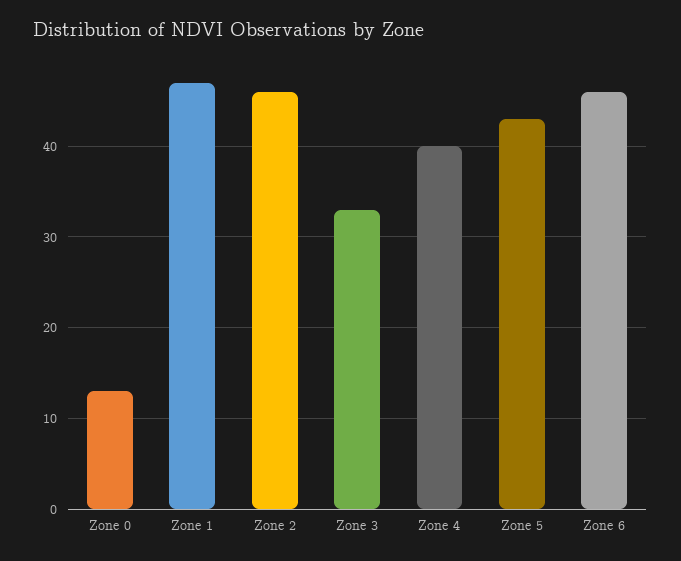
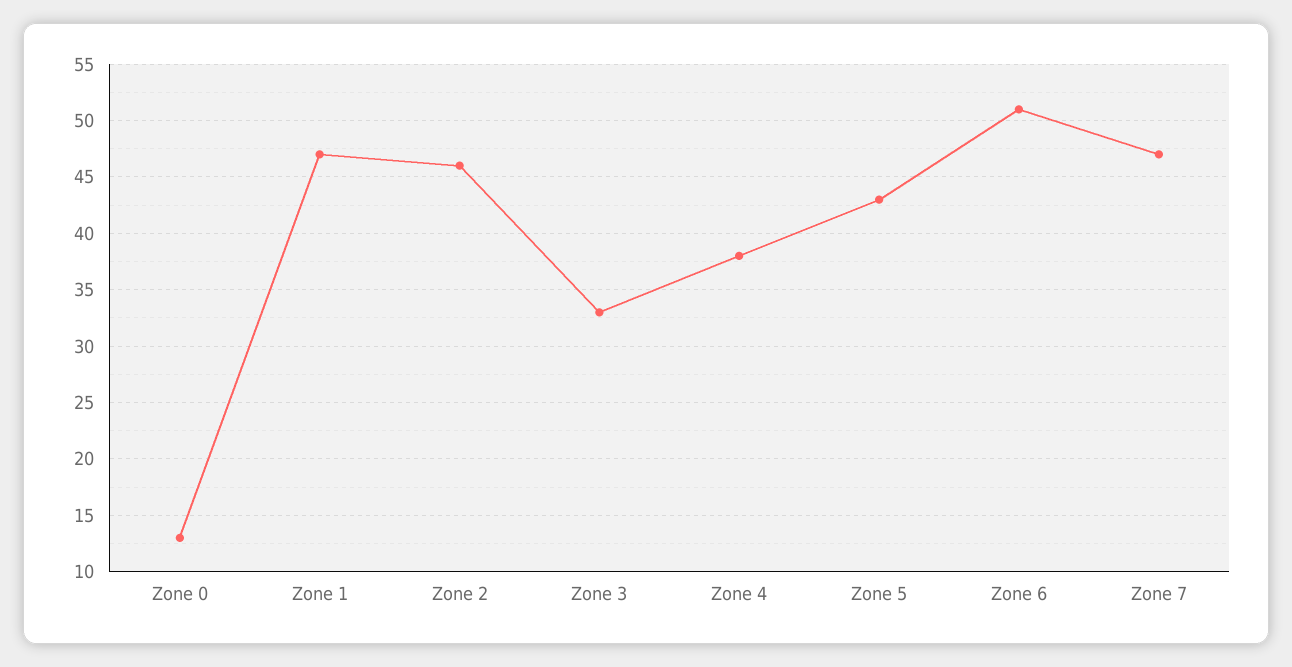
Zone 4: 40 -> 38
Zone 6: 46 -> 51
Zone 7: none -> 47

